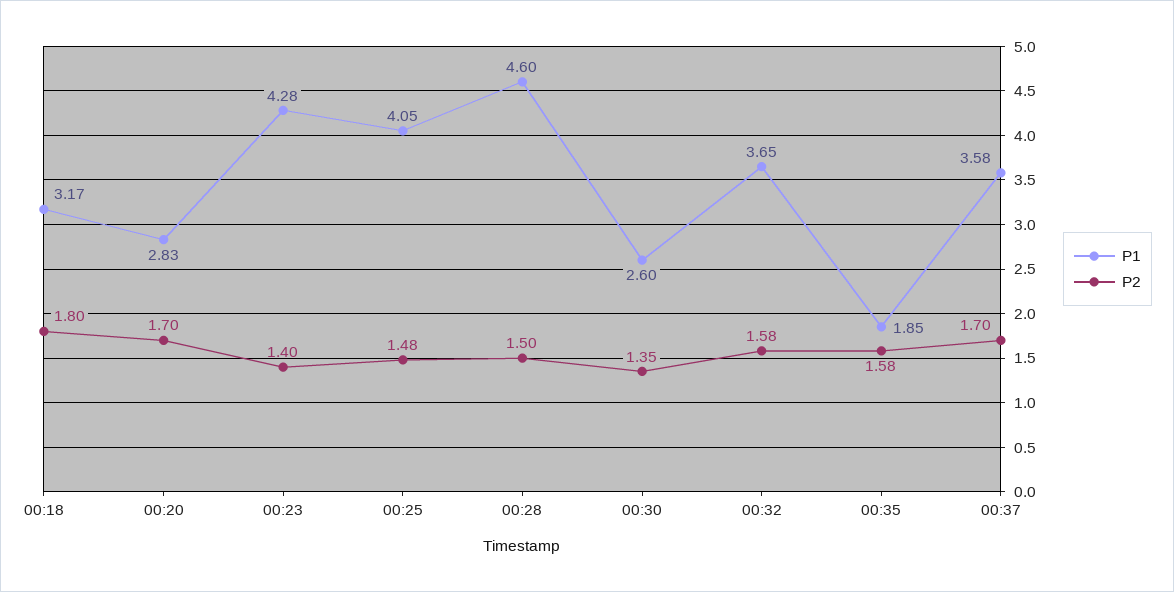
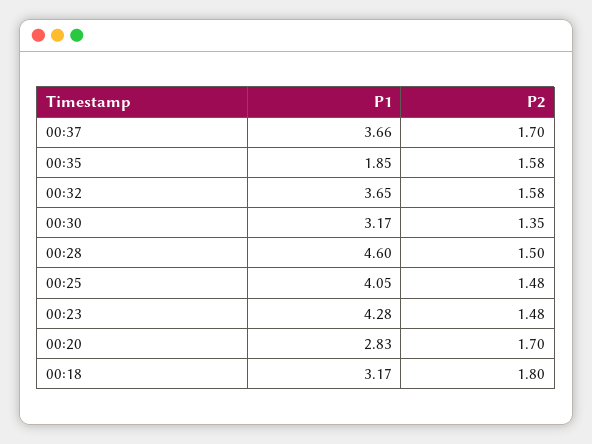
P2, 00:23: 1.4 -> 1.48
P1, 00:30: 2.6 -> 3.17
P1, 00:37: 3.58 -> 3.66

